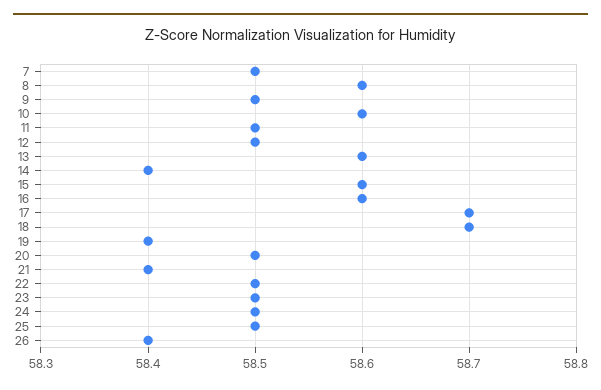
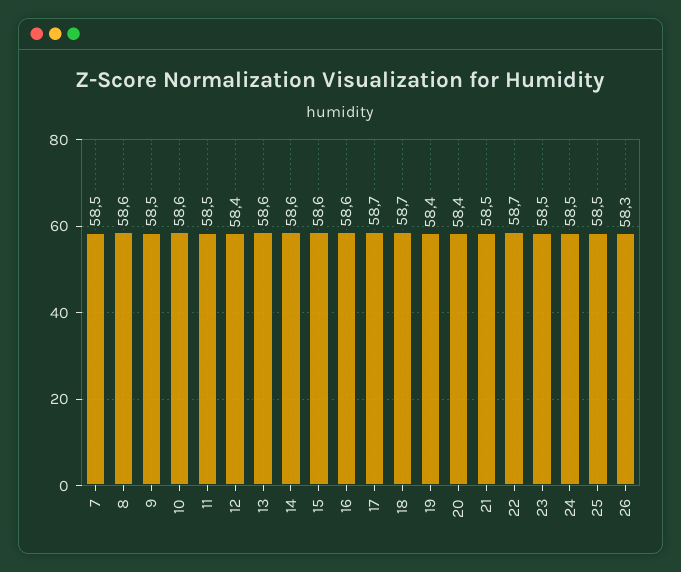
12: 58.5 -> 58.4
14: 58.4 -> 58.6
20: 58.5 -> 58.4
21: 58.4 -> 58.5
22: 58.5 -> 58.7
26: 58.4 -> 58.3

